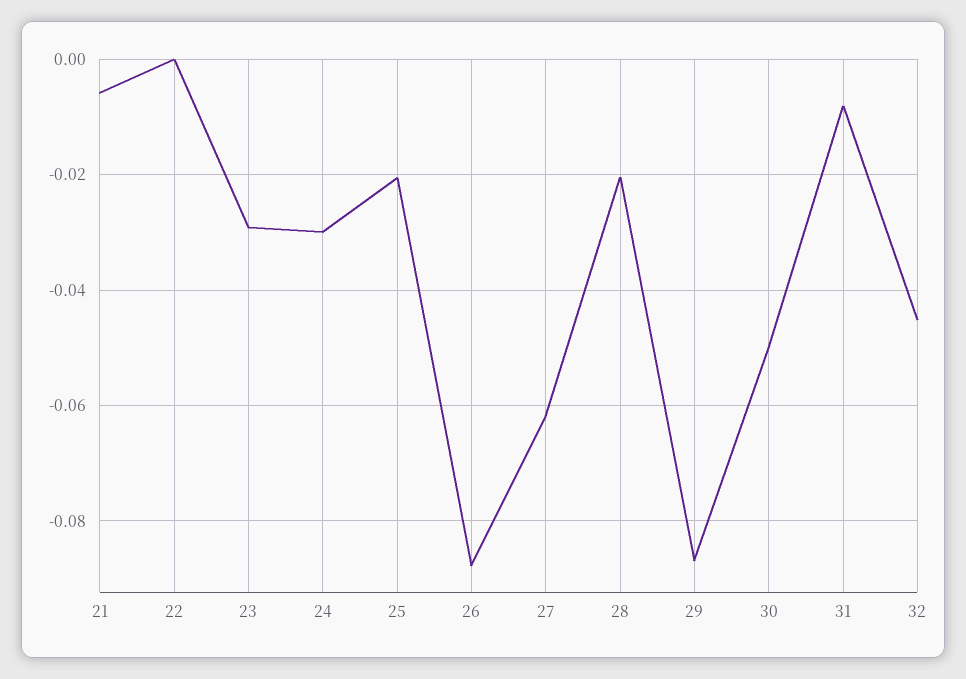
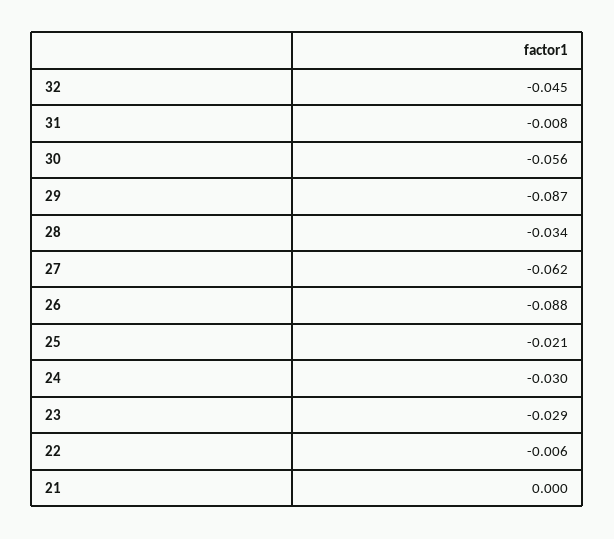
21: -0.006 -> 0
22: 0 -> -0.006
28: -0.02 -> -0.034
30: -0.05 -> -0.056

